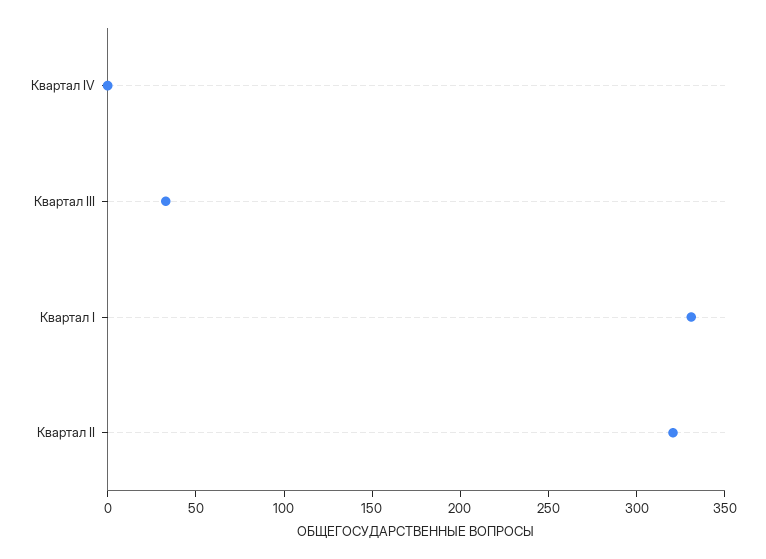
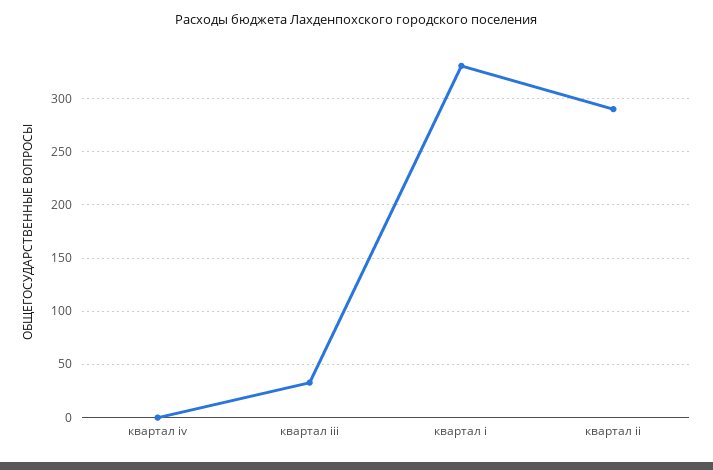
Квартал II: 320 -> 290

